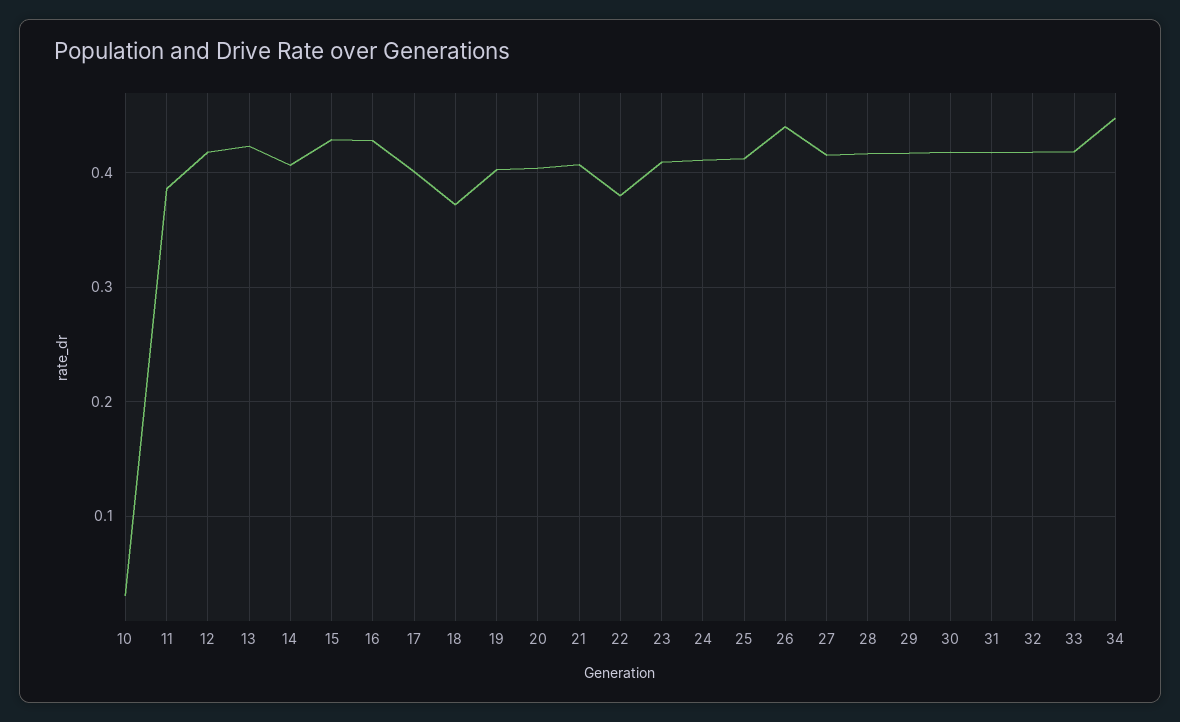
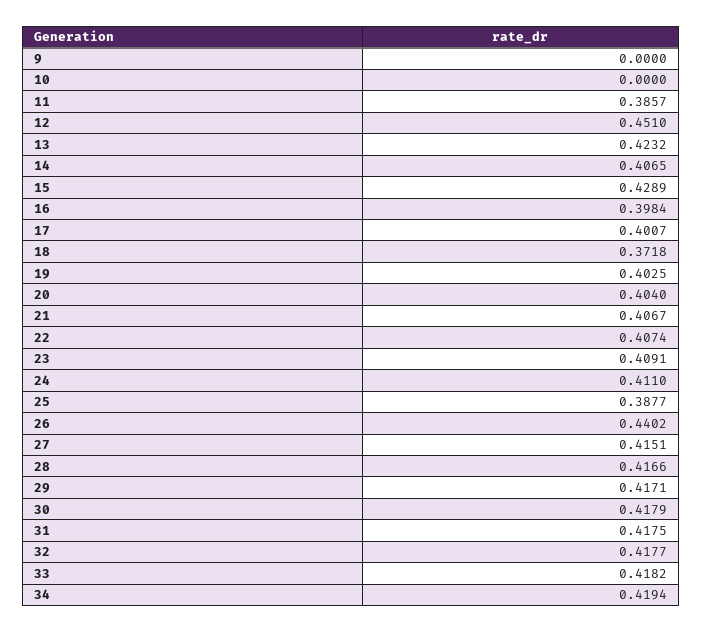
10: 0.03 -> 0
12: 0.42 -> 0.451
16: 0.43 -> 0.3984
22: 0.38 -> 0.4074
25: 0.41 -> 0.3877
34: 0.45 -> 0.4194
9: none -> 0

